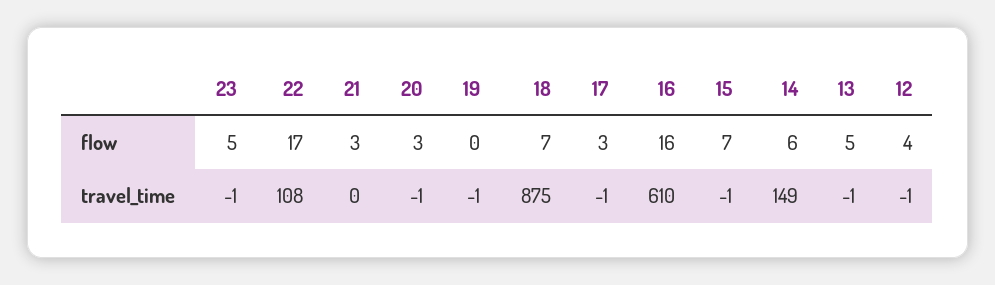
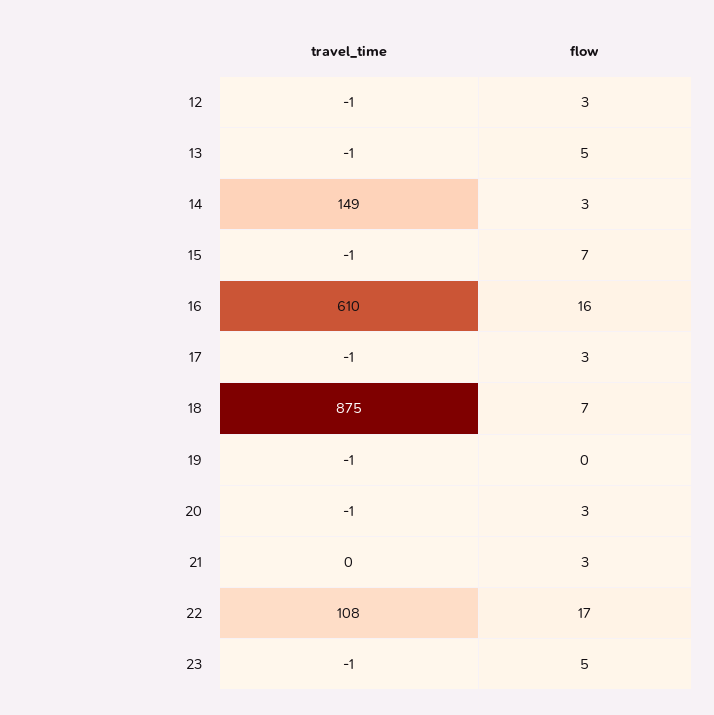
14, flow: 6 -> 3
12, flow: 4 -> 3

